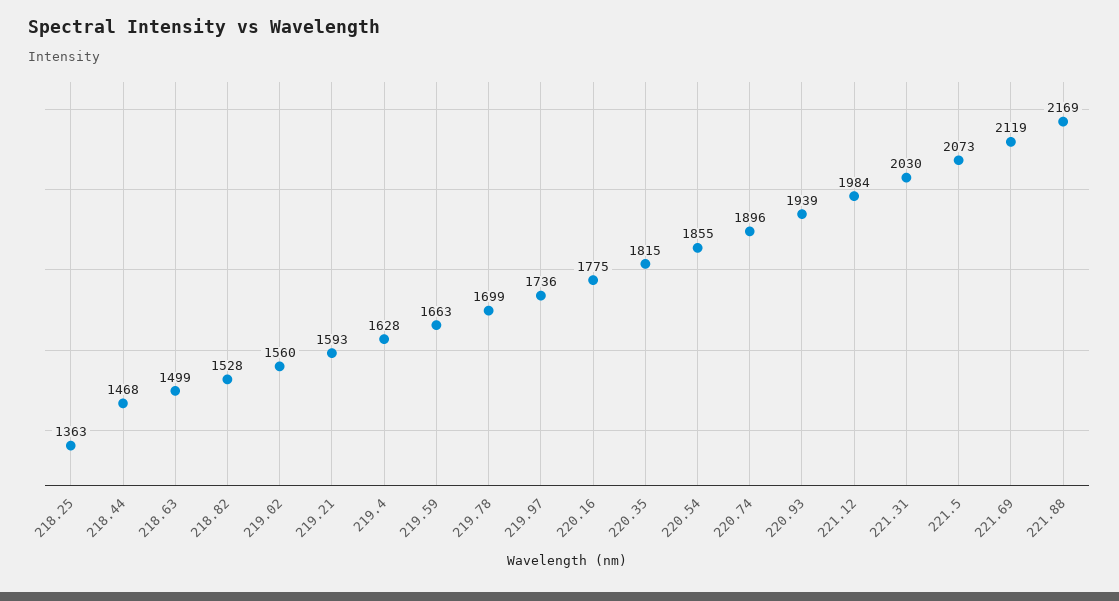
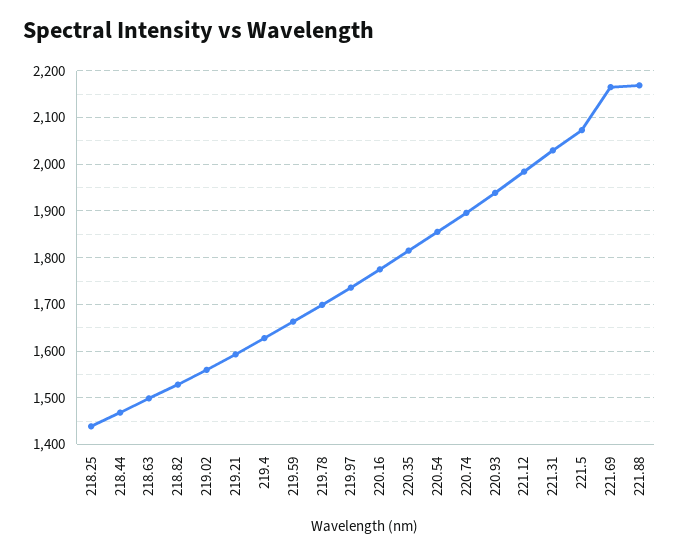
218.25: 1363 -> 1440
221.69: 2119 -> 2160

